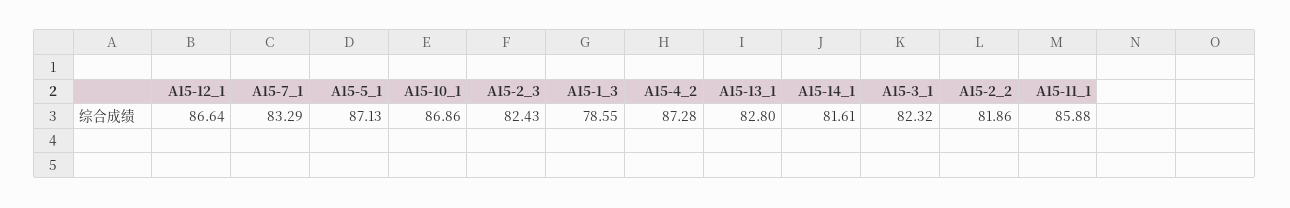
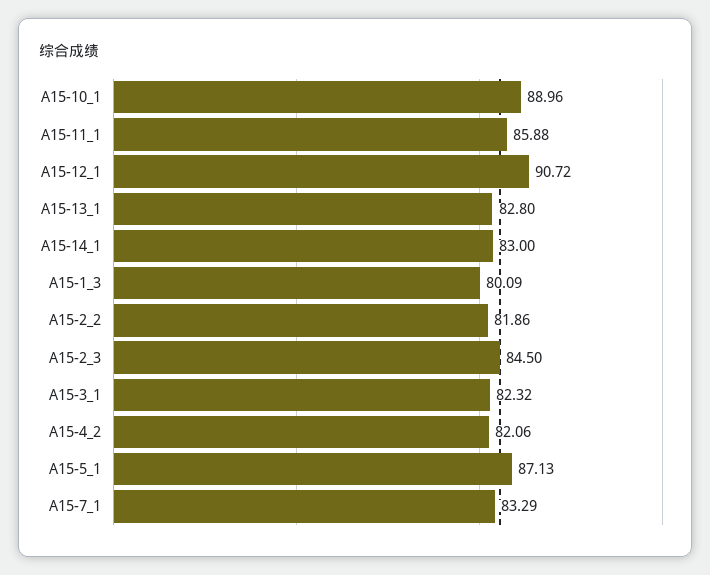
A15-12_1: 86.64 -> 90.72
A15-10_1: 86.86 -> 88.96
A15-2_3: 82.43 -> 84.5
A15-1_3: 78.55 -> 80.09
A15-4_2: 87.28 -> 82.06
A15-14_1: 81.61 -> 83

